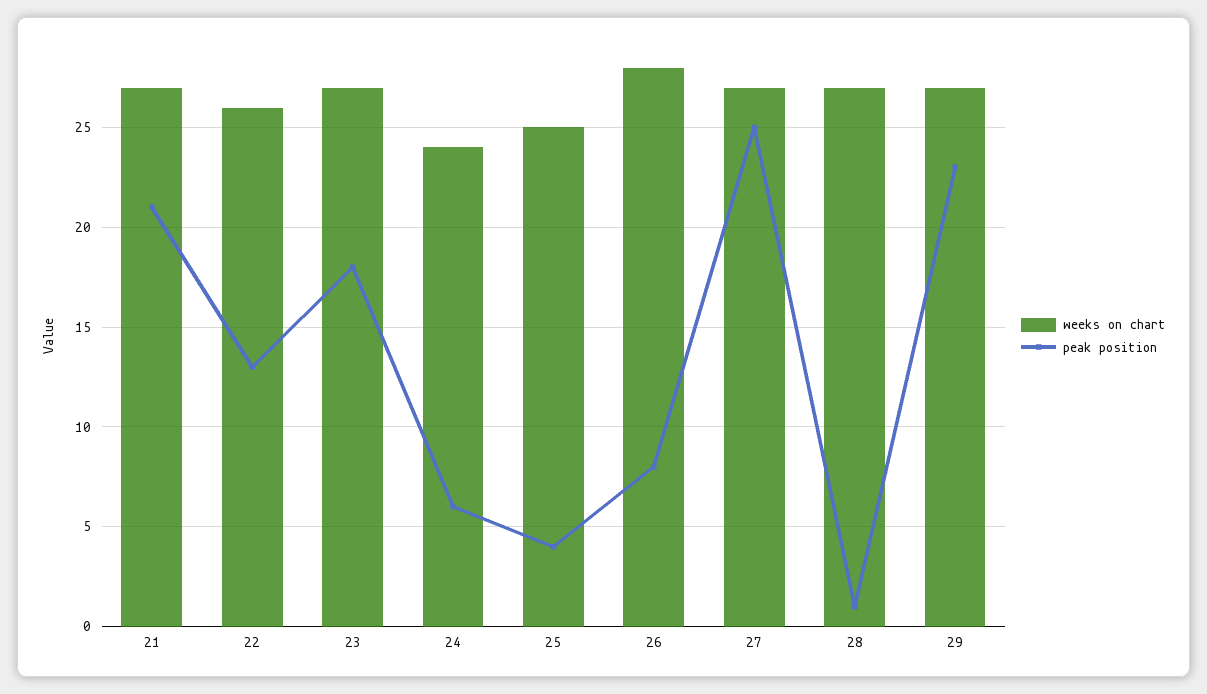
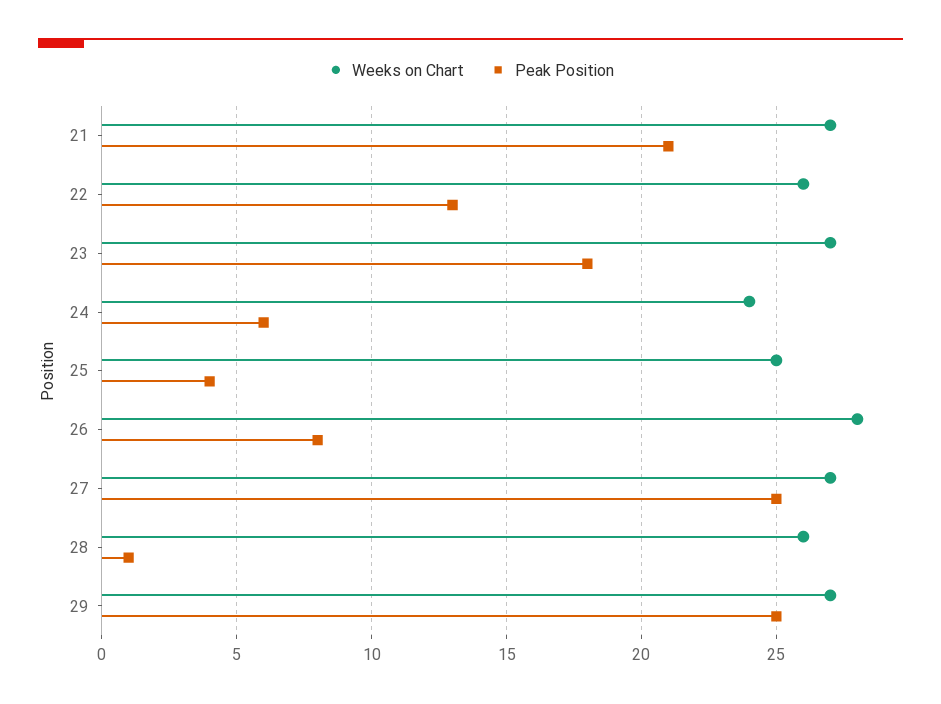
weeks on chart, 28: 27 -> 26
peak position, 29: 23 -> 25

